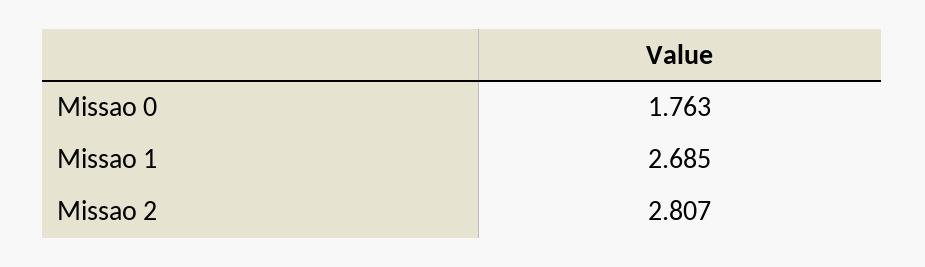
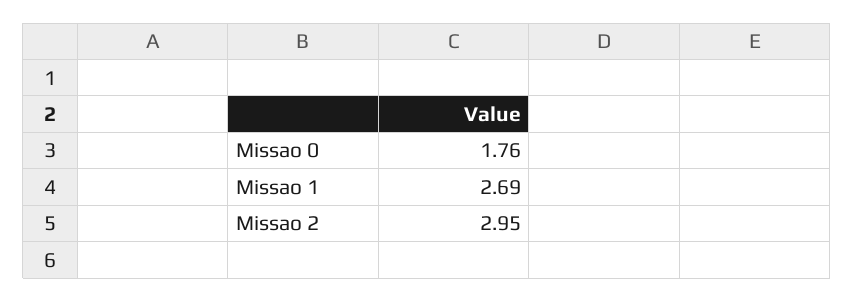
Missao 2: 2.807 -> 2.95

